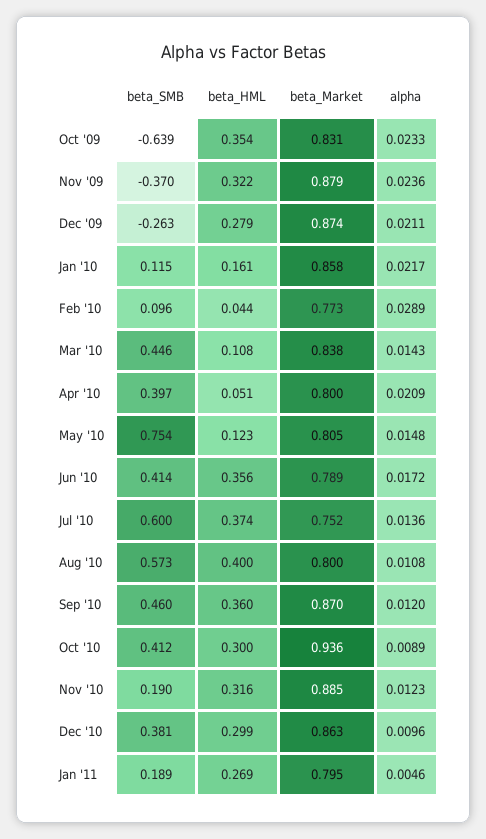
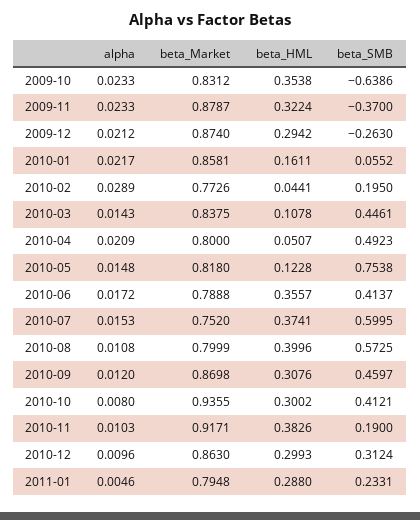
alpha, Nov '09: 0.0236 -> 0.0233
beta_HML, Dec '09: 0.279 -> 0.2942
alpha, Dec '09: 0.0211 -> 0.0212
beta_SMB, Jan '10: 0.115 -> 0.0552
beta_SMB, Feb '10: 0.096 -> 0.195
beta_SMB, Apr '10: 0.397 -> 0.4923
beta_Market, May '10: 0.805 -> 0.818
alpha, Jul '10: 0.0136 -> 0.0153
beta_HML, Sep '10: 0.36 -> 0.3076
alpha, Oct '10: 0.0089 -> 0.008
beta_HML, Nov '10: 0.316 -> 0.3826
beta_Market, Nov '10: 0.885 -> 0.9171
alpha, Nov '10: 0.0123 -> 0.0103
beta_SMB, Dec '10: 0.381 -> 0.3124
beta_SMB, Jan '11: 0.189 -> 0.2331
beta_HML, Jan '11: 0.269 -> 0.288

